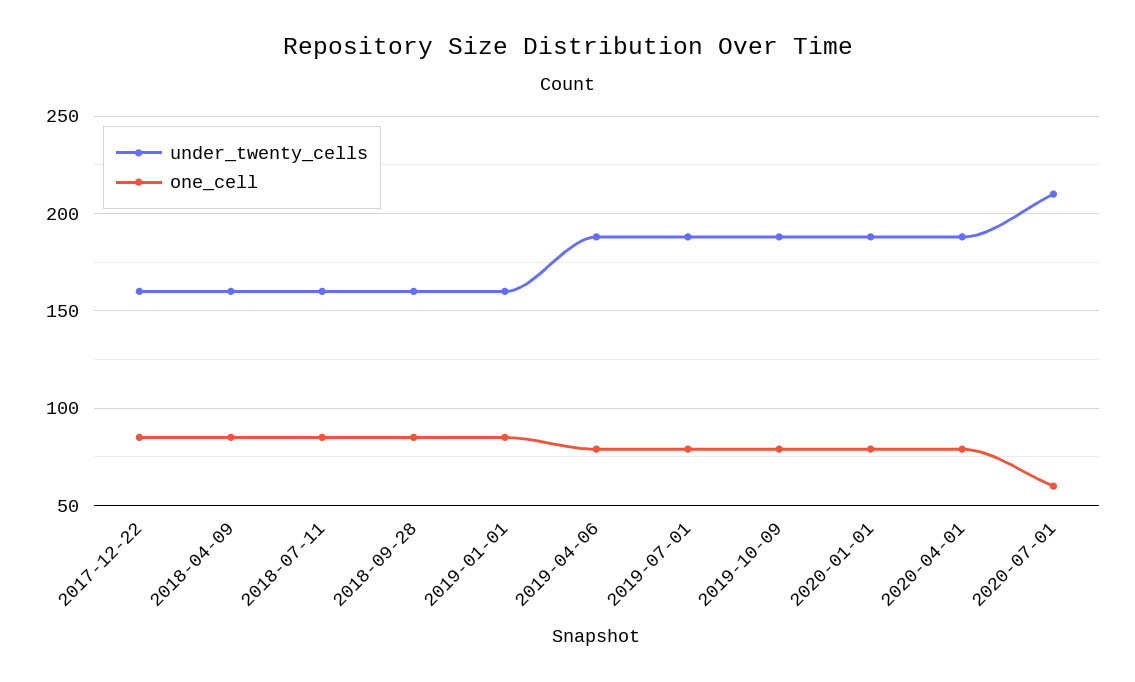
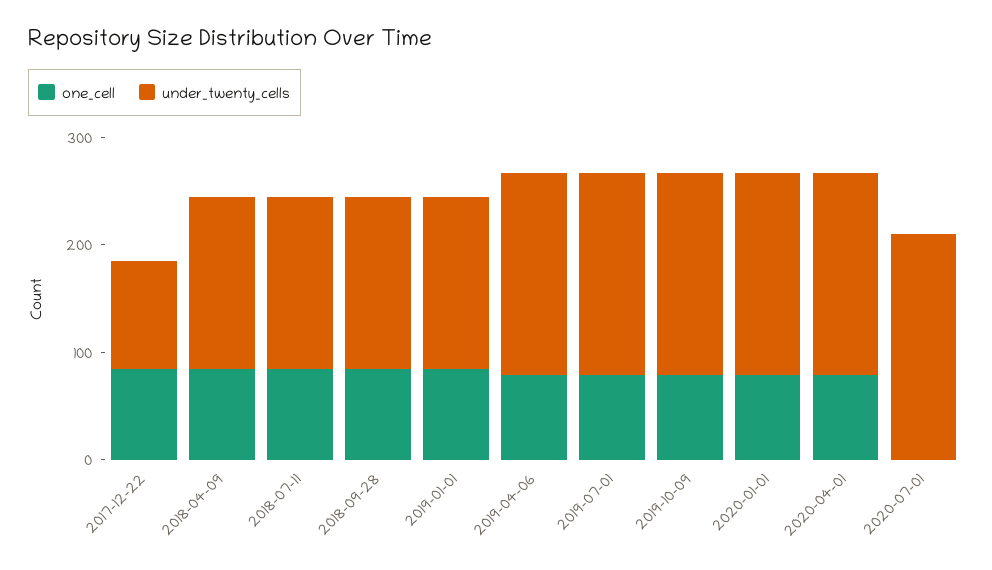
under_twenty_cells, 2017-12-22: 160 -> 100
one_cell, 2020-07-01: 60 -> 0

